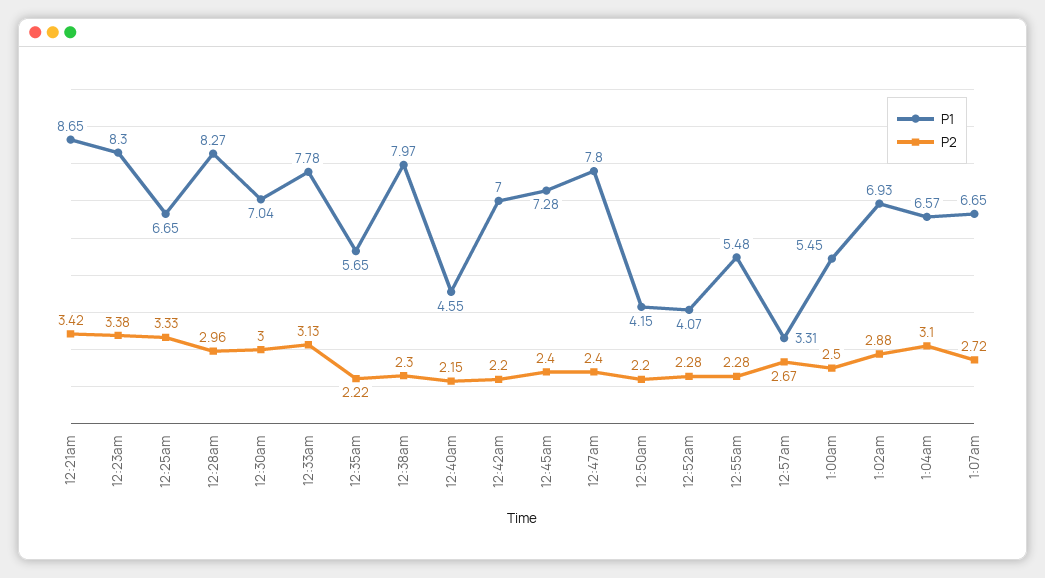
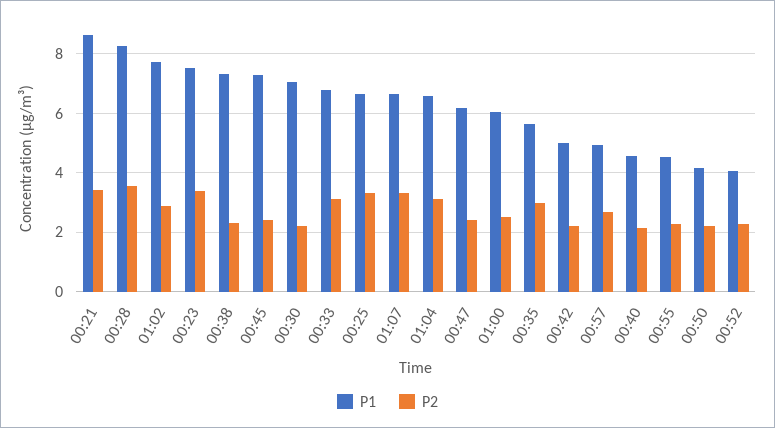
P1, 12:23am: 8.3 -> 7.5
P2, 12:28am: 2.96 -> 3.5
P2, 12:30am: 3 -> 2.25
P1, 12:33am: 7.78 -> 6.75
P2, 12:35am: 2.22 -> 3
P1, 12:38am: 7.97 -> 7.25
P1, 12:42am: 7 -> 5
P1, 12:47am: 7.8 -> 6.25
P1, 12:55am: 5.48 -> 4.5
P1, 12:57am: 3.31 -> 5
P1, 1:00am: 5.45 -> 6
P1, 1:02am: 6.93 -> 7.75
P2, 1:07am: 2.72 -> 3.25

